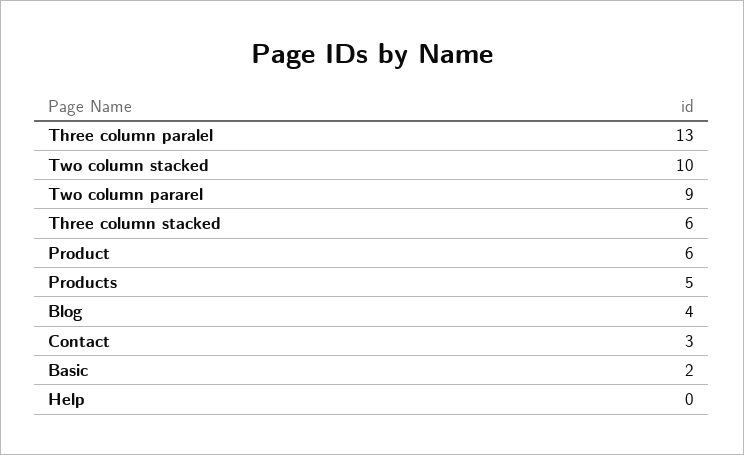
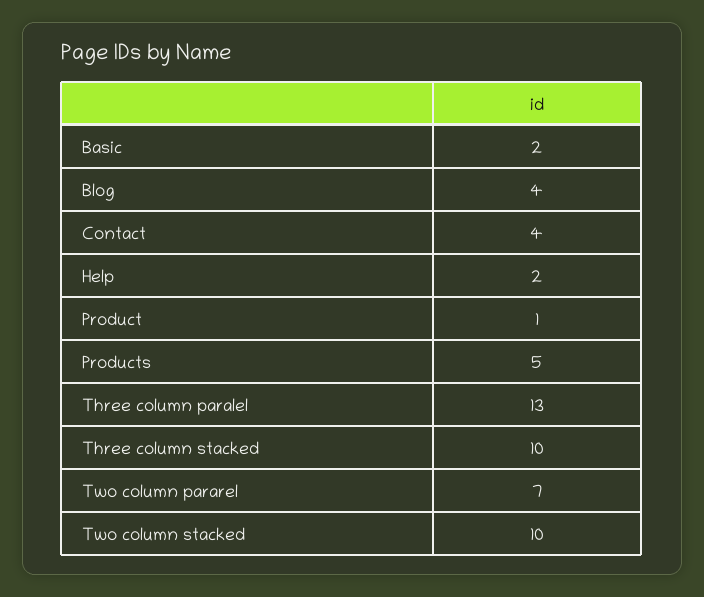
Two column pararel: 9 -> 7
Three column stacked: 6 -> 10
Product: 6 -> 1
Contact: 3 -> 4
Help: 0 -> 2

